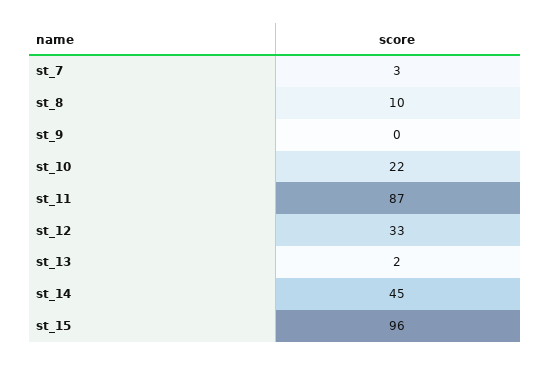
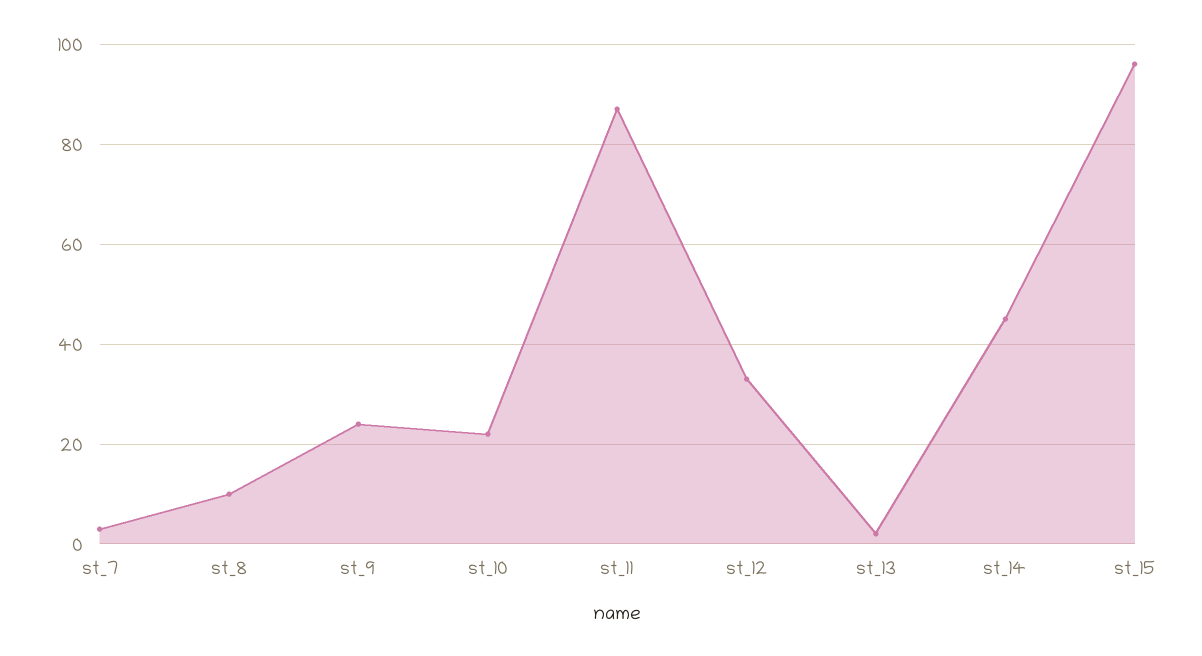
st_9: 0 -> 25

